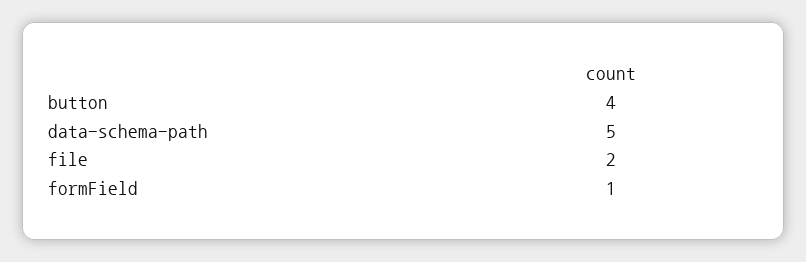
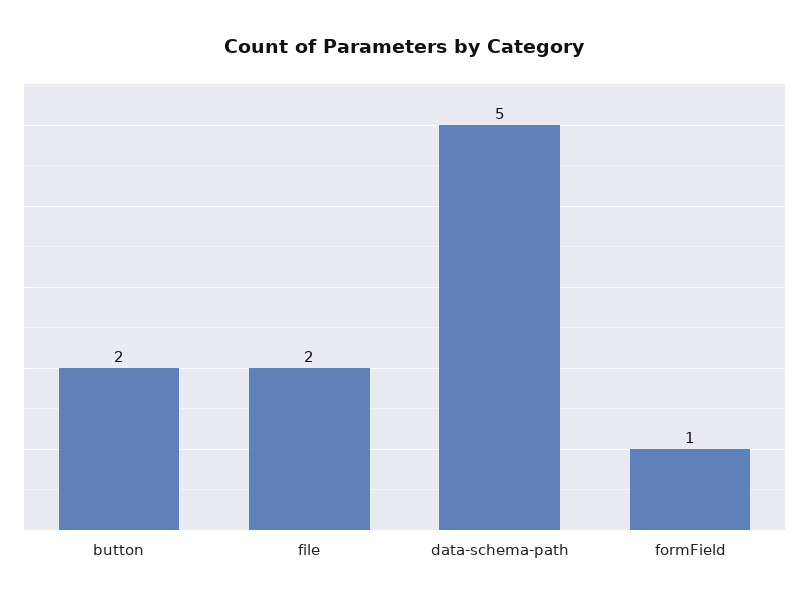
button: 4 -> 2

